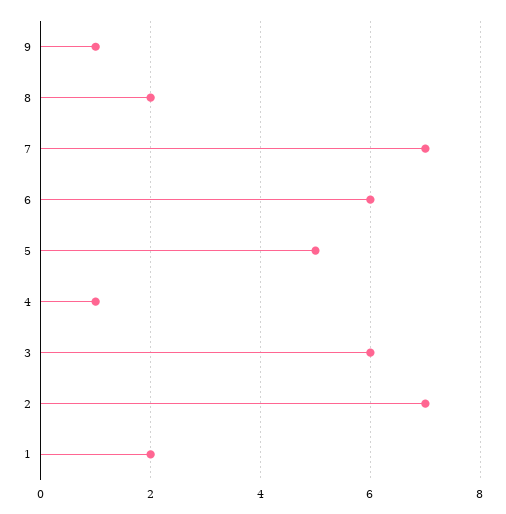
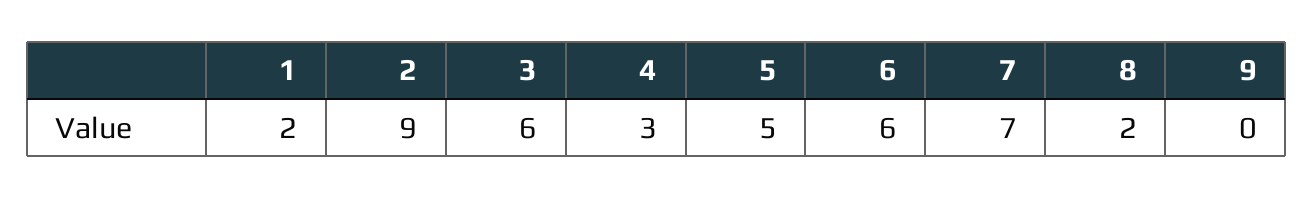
9: 1 -> 0
4: 1 -> 3
2: 7 -> 9

